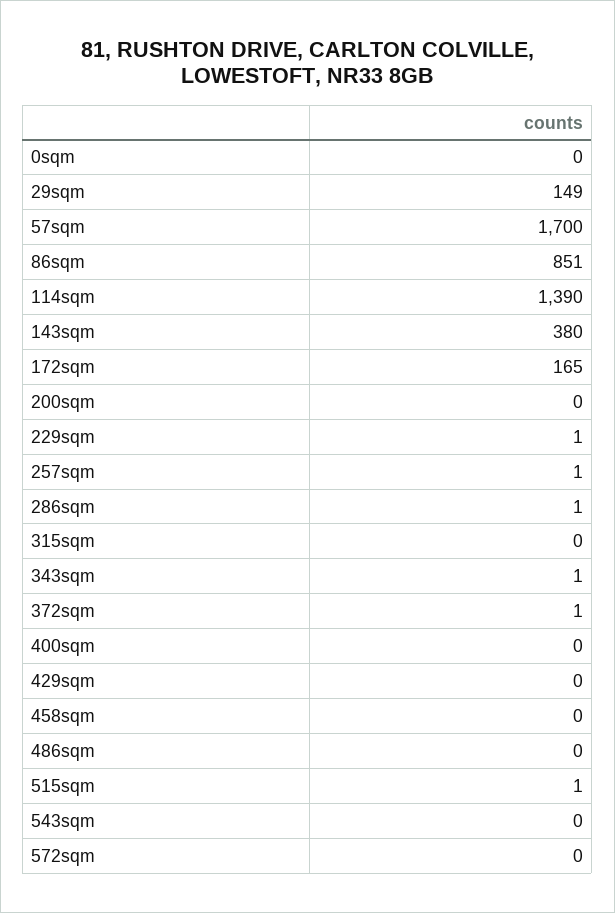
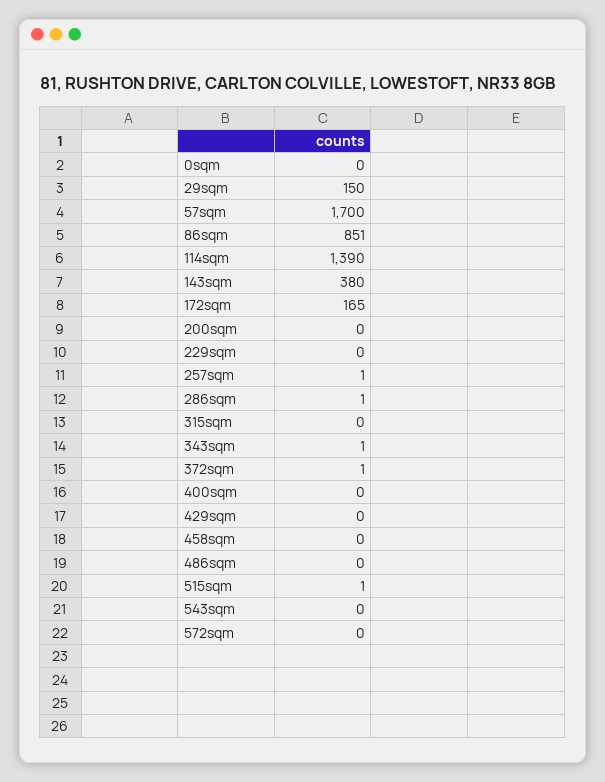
29sqm: 149 -> 150
229sqm: 1 -> 0

